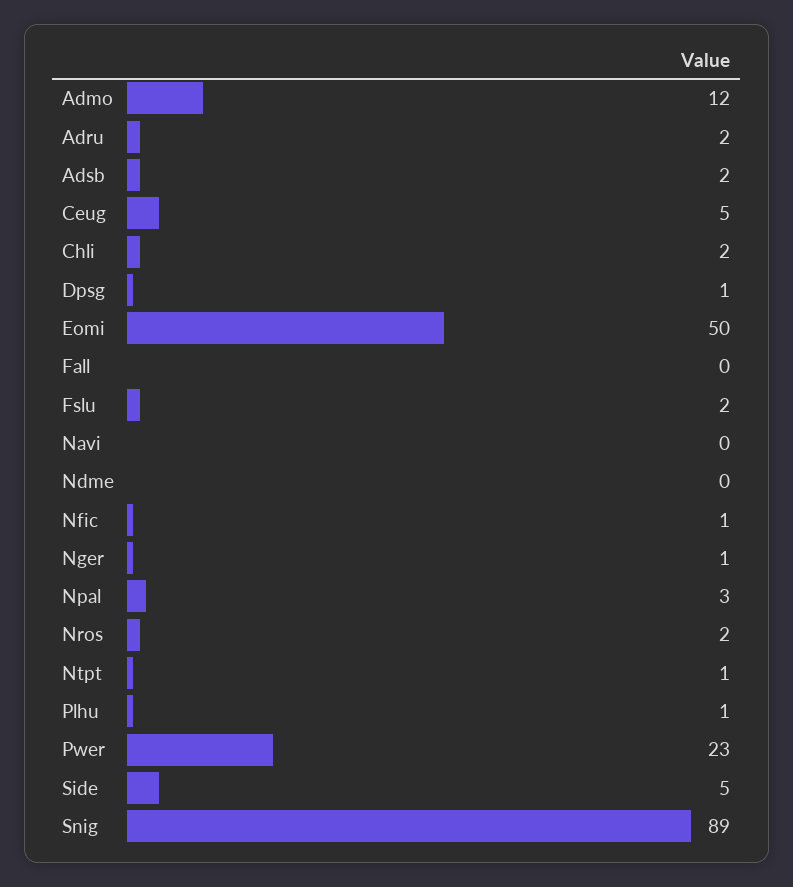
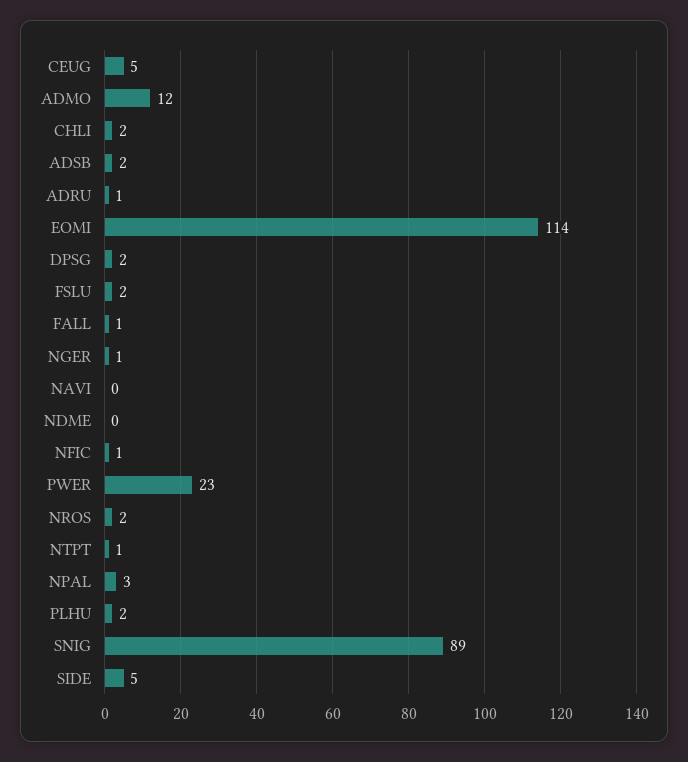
Adru: 2 -> 1
Dpsg: 1 -> 2
Eomi: 50 -> 114
Fall: 0 -> 1
Plhu: 1 -> 2

